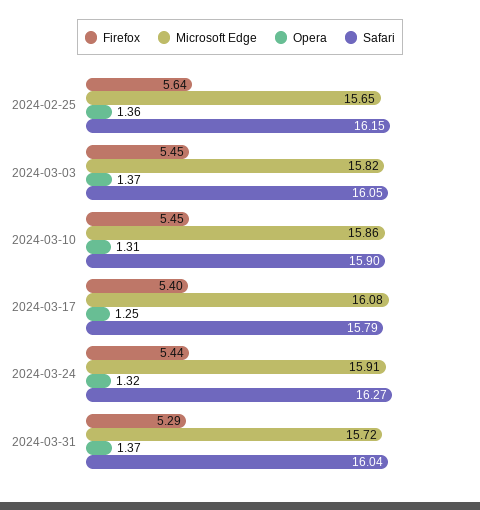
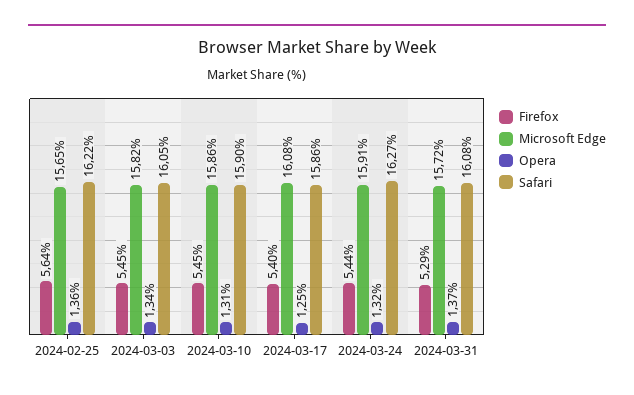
Safari, 2024-02-25: 16.15 -> 16.22
Opera, 2024-03-03: 1.37 -> 1.34
Safari, 2024-03-17: 15.79 -> 15.86
Safari, 2024-03-31: 16.04 -> 16.08

